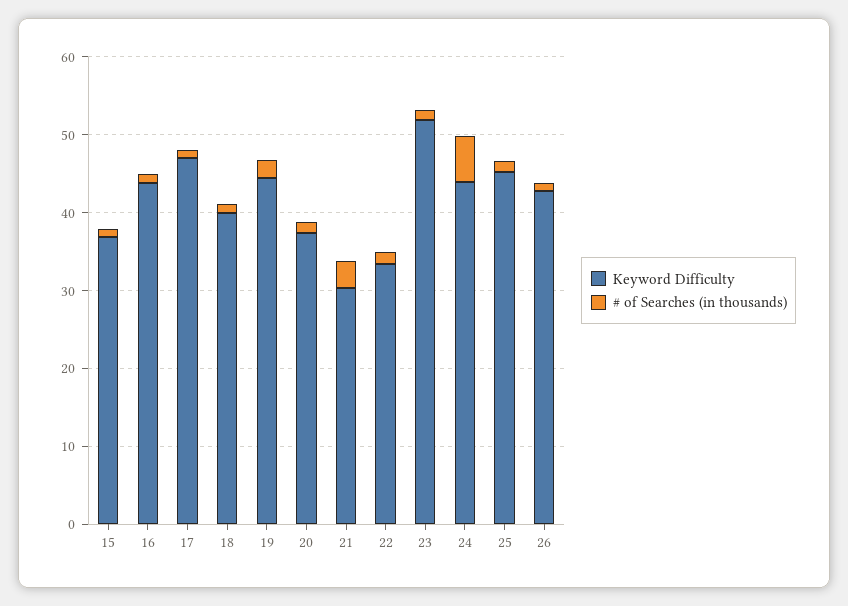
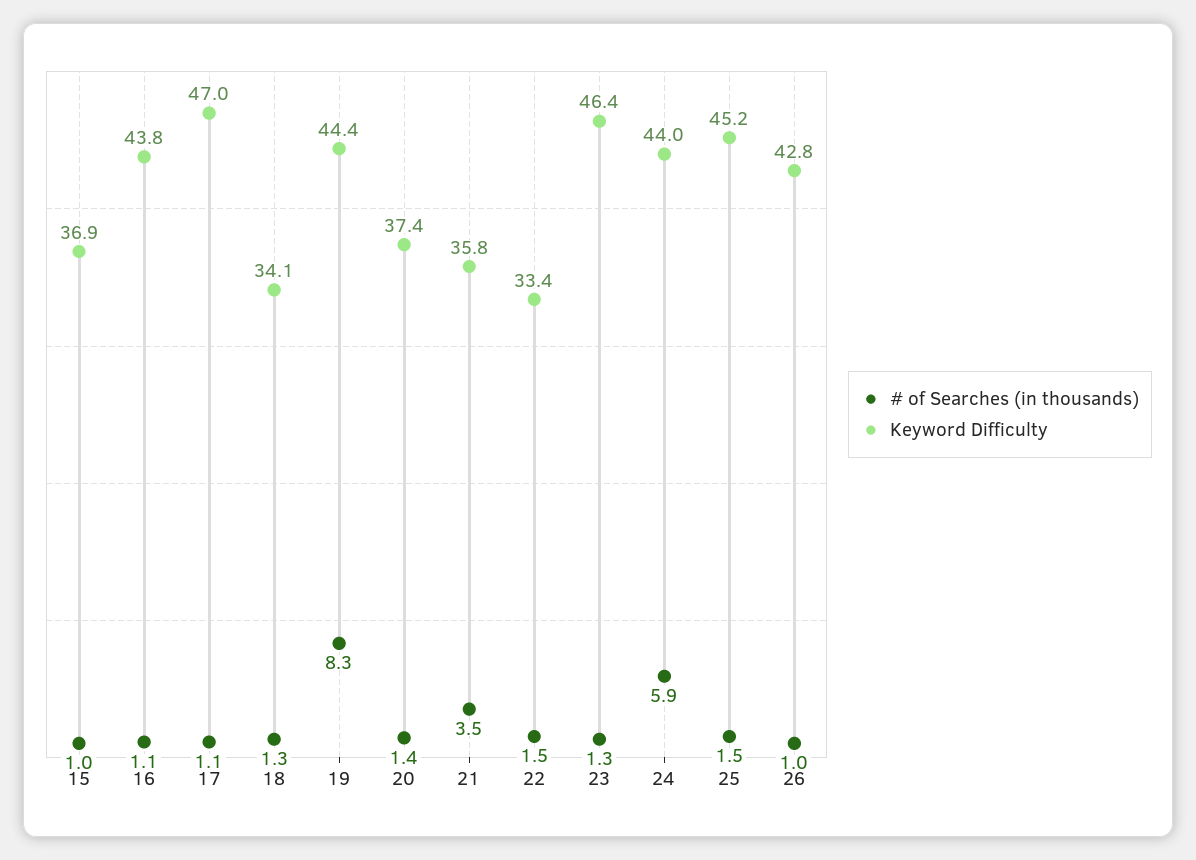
Keyword Difficulty, 18: 40 -> 34.1
# of Searches (in thousands), 19: 2 -> 8.3
Keyword Difficulty, 21: 30 -> 35.8
Keyword Difficulty, 23: 52 -> 46.4

